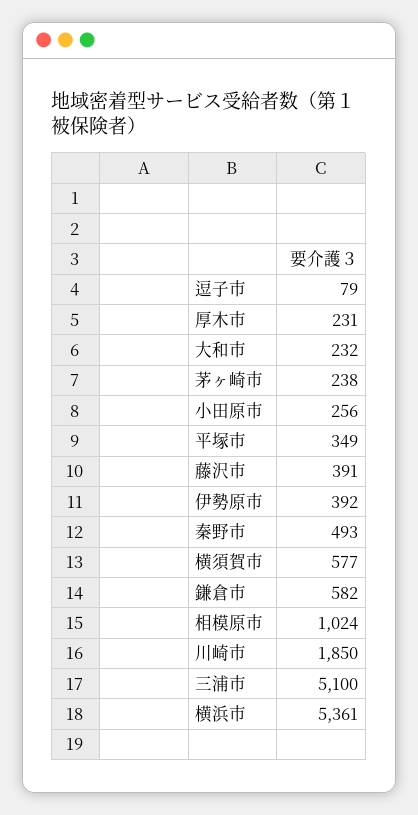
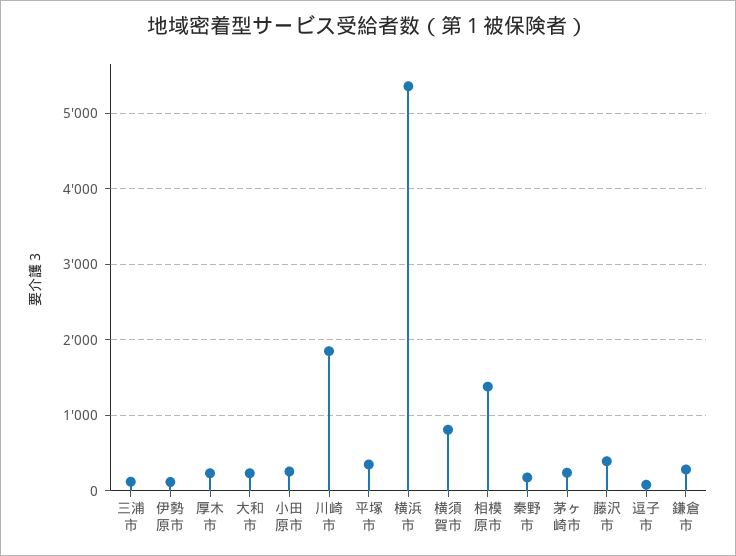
伊勢原市: 392 -> 100
秦野市: 493 -> 200
横須賀市: 577 -> 800
鎌倉市: 582 -> 300
相模原市: 1024 -> 1400
三浦市: 5100 -> 100

